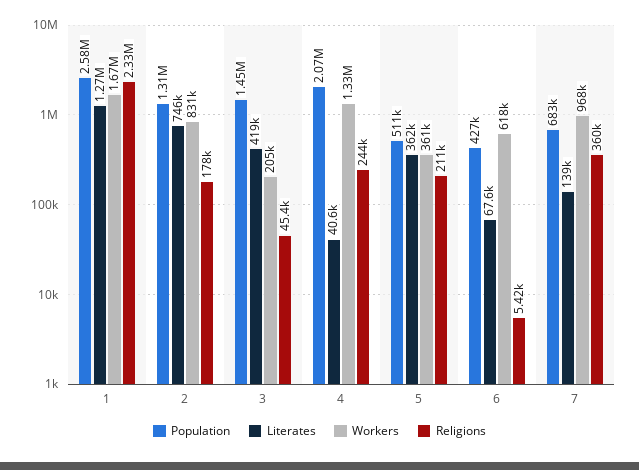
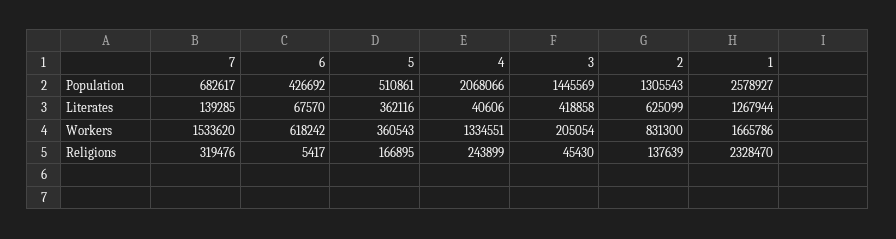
Literates, 2: 746000 -> 625099
Religions, 2: 178000 -> 137639
Religions, 5: 211000 -> 166895
Workers, 7: 968000 -> 1533620
Religions, 7: 360000 -> 319476

